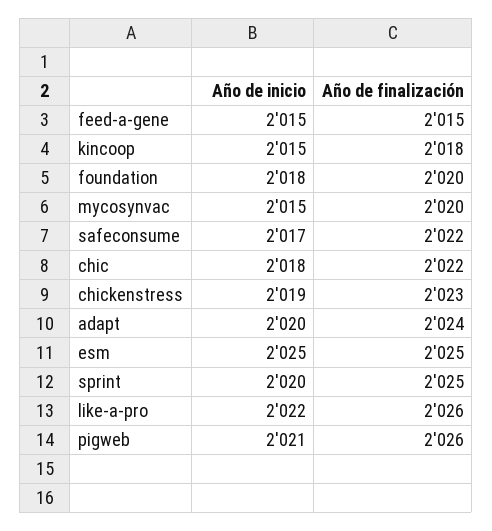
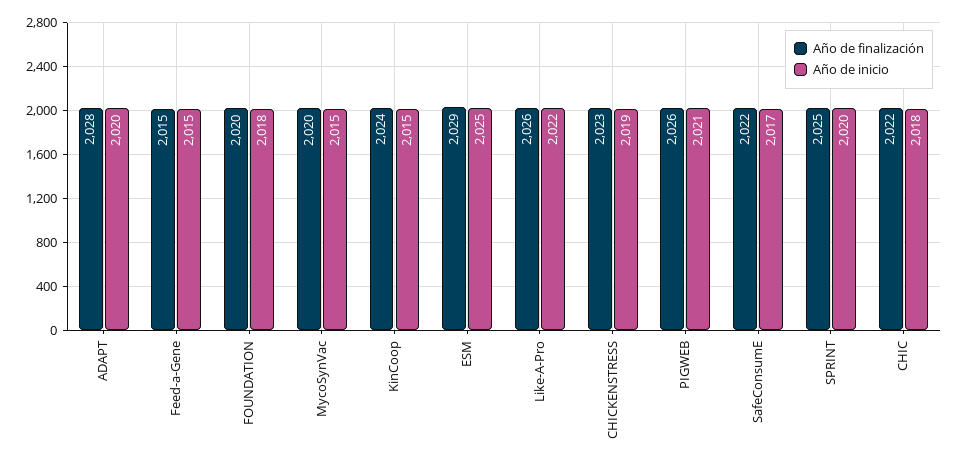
Año de finalización, kincoop: 2018 -> 2024
Año de finalización, adapt: 2024 -> 2028
Año de finalización, esm: 2025 -> 2029

